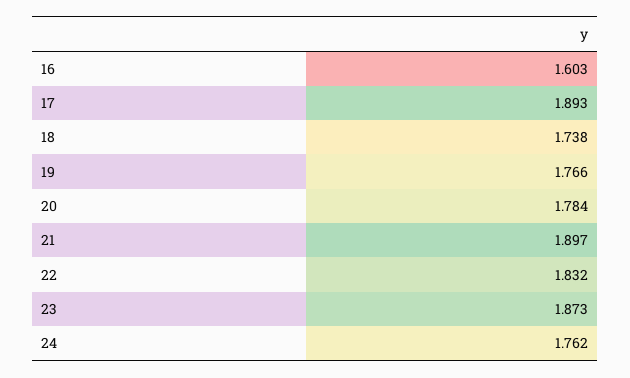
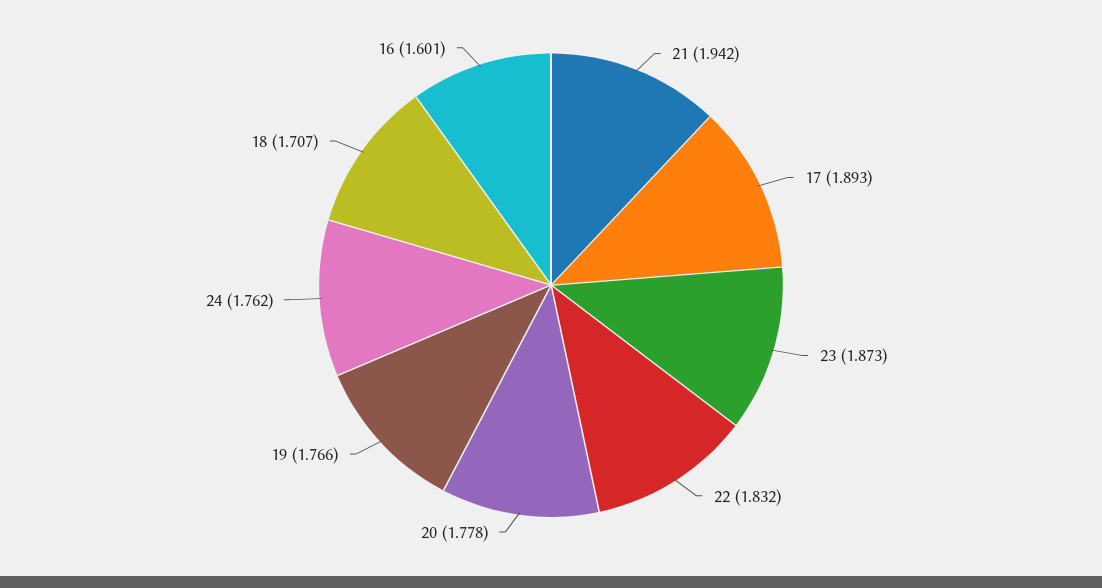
16: 1.603 -> 1.601
18: 1.738 -> 1.707
20: 1.784 -> 1.778
21: 1.897 -> 1.942

